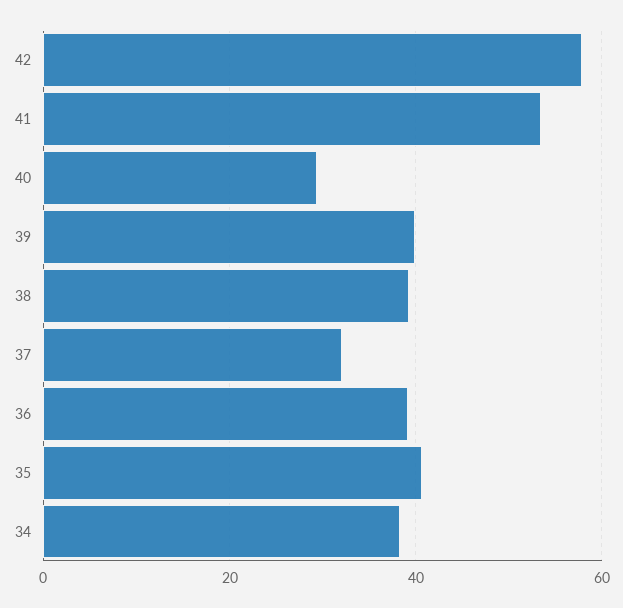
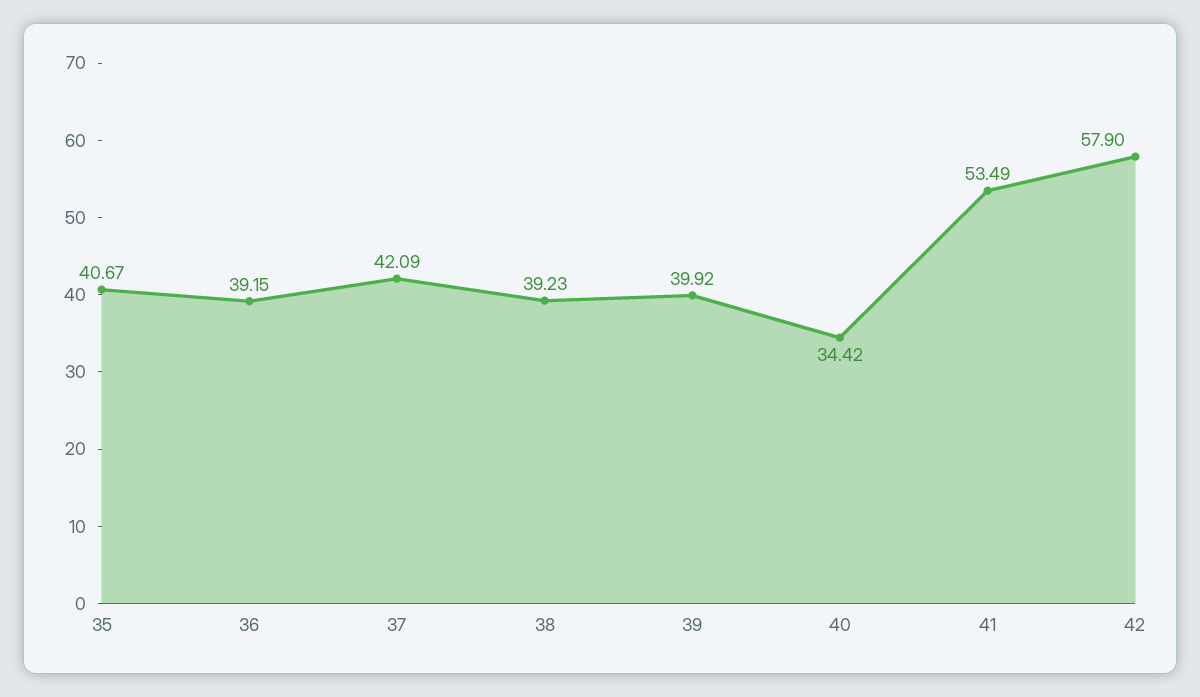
40: 30 -> 34.42
37: 32 -> 42.09
34: 38 -> none

